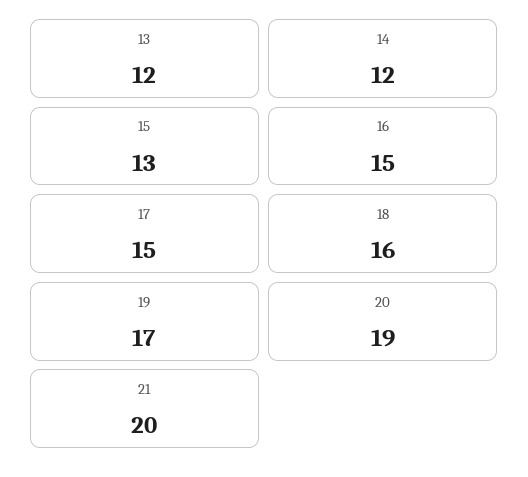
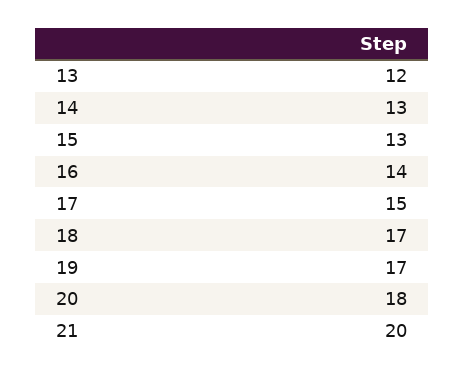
14: 12 -> 13
16: 15 -> 14
18: 16 -> 17
20: 19 -> 18

